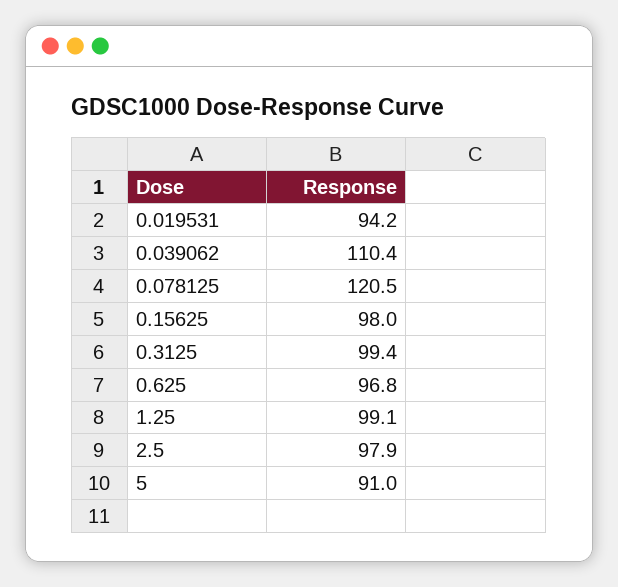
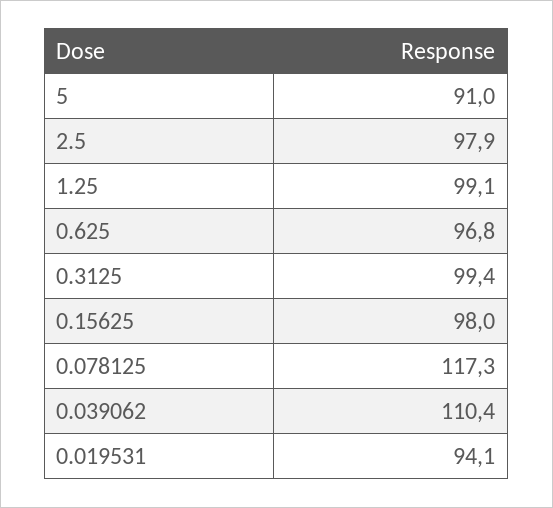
0.019531: 94.2 -> 94.1
0.078125: 120.5 -> 117.3

